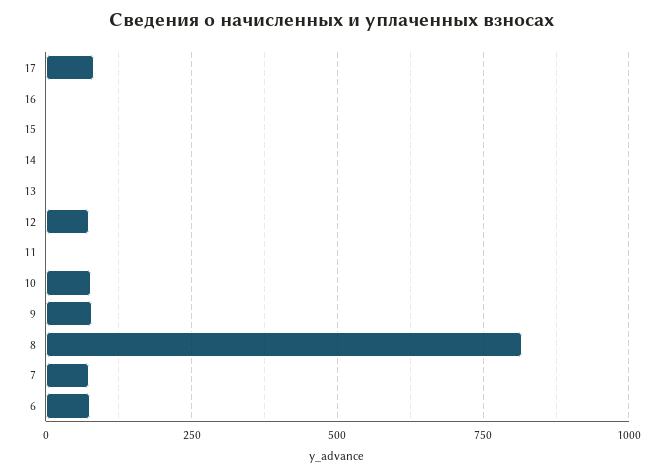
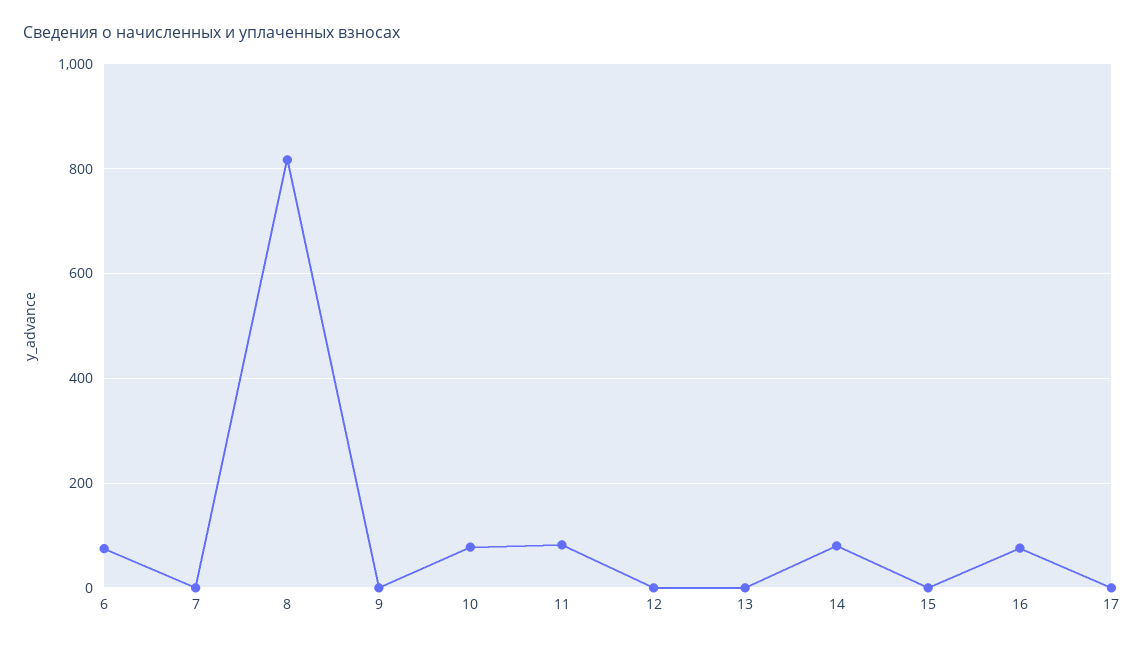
17: 75 -> 0
16: 0 -> 80
14: 0 -> 80
12: 75 -> 0
11: 0 -> 80
9: 75 -> 0
7: 75 -> 0

